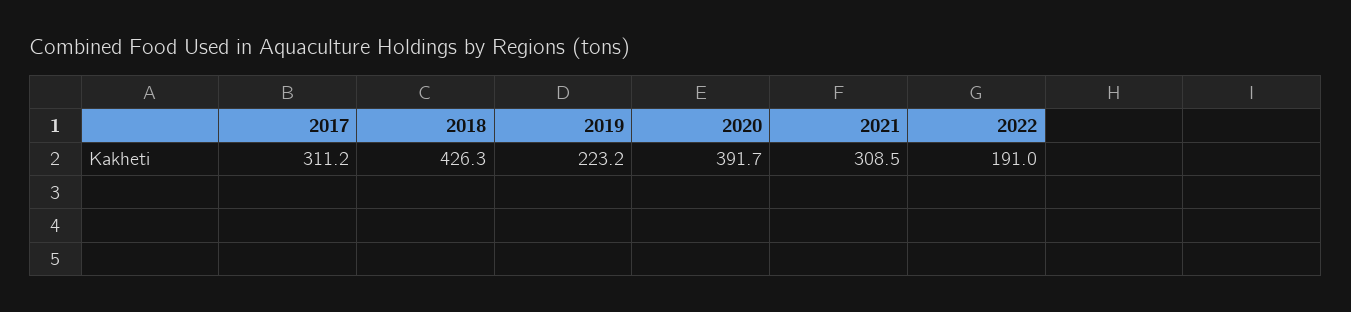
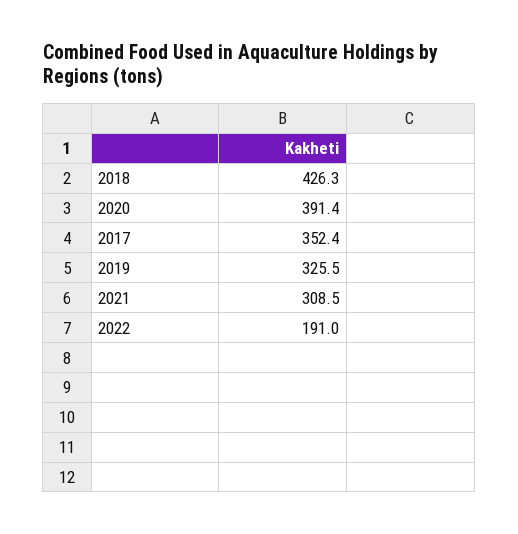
2017: 311.2 -> 352.4
2019: 223.2 -> 325.5
2020: 391.7 -> 391.4

